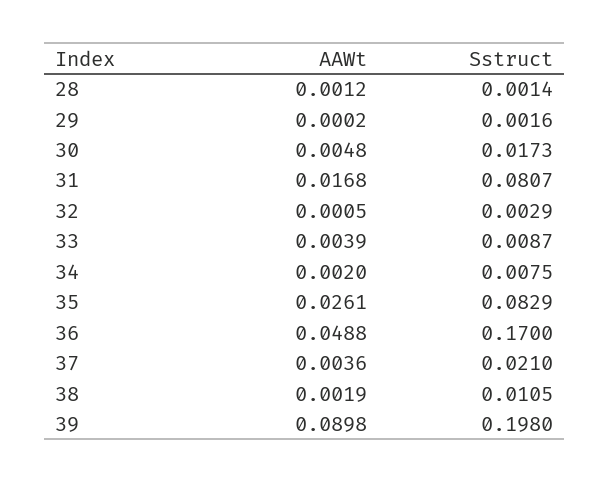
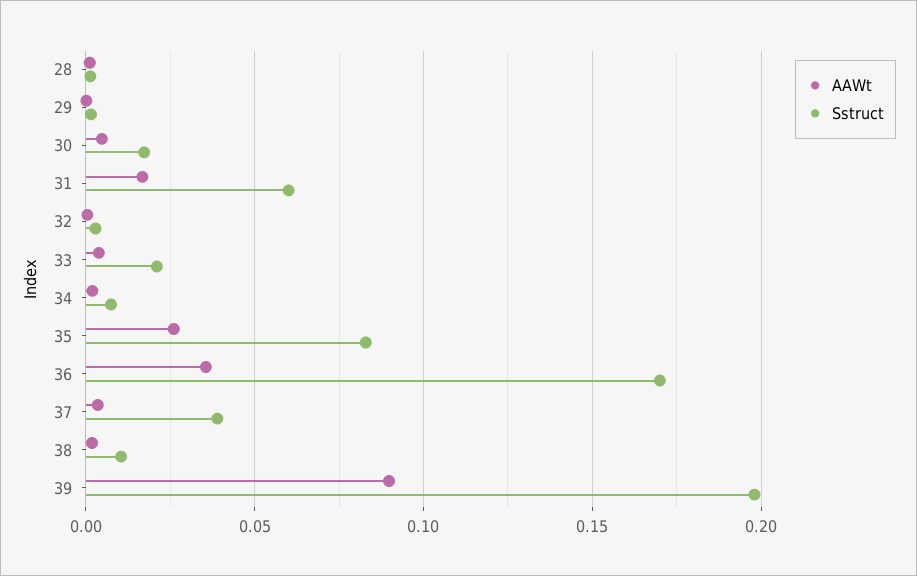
Sstruct, 31: 0.0807 -> 0.06
Sstruct, 33: 0.0087 -> 0.02
AAWt, 36: 0.0488 -> 0.035
Sstruct, 37: 0.021 -> 0.04

